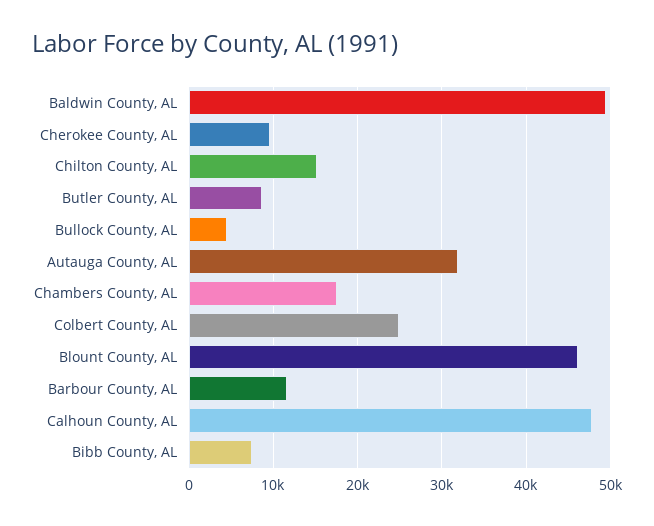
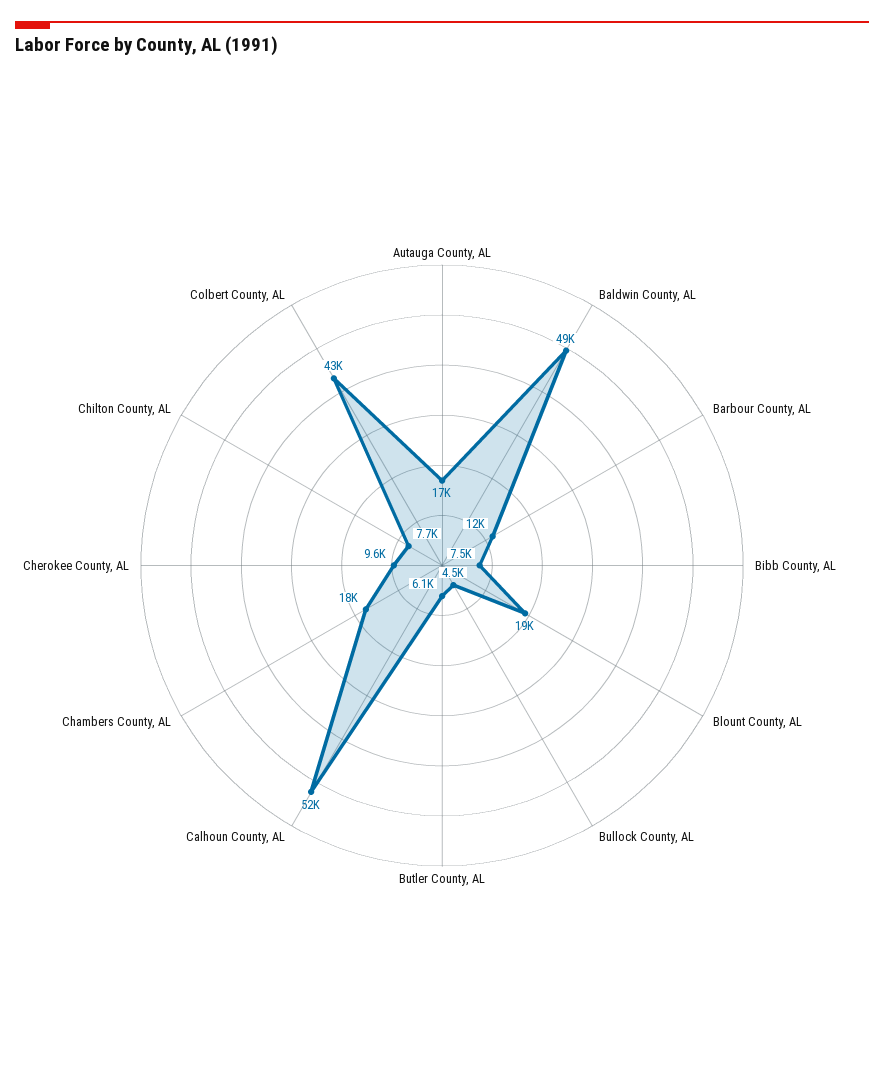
Chilton County, AL: 15000 -> 7700
Butler County, AL: 9000 -> 6100
Autauga County, AL: 32000 -> 17000
Colbert County, AL: 25000 -> 43000
Blount County, AL: 46000 -> 19000
Calhoun County, AL: 48000 -> 52000

